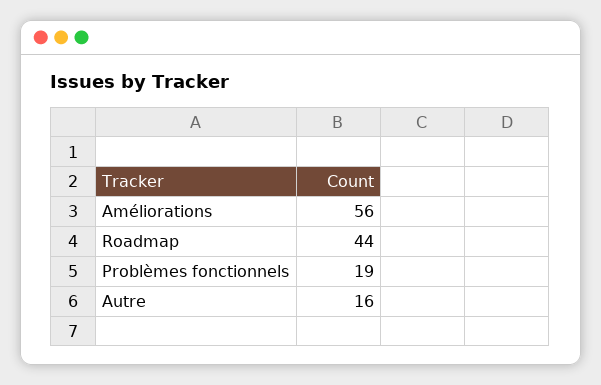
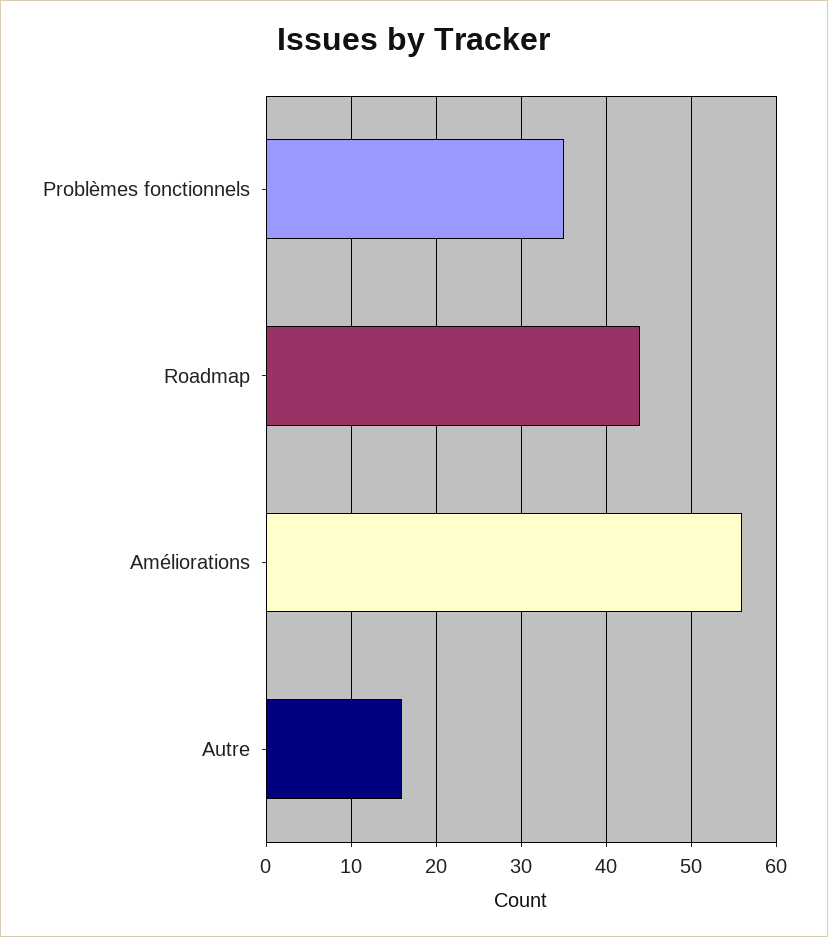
Problèmes fonctionnels: 19 -> 35

